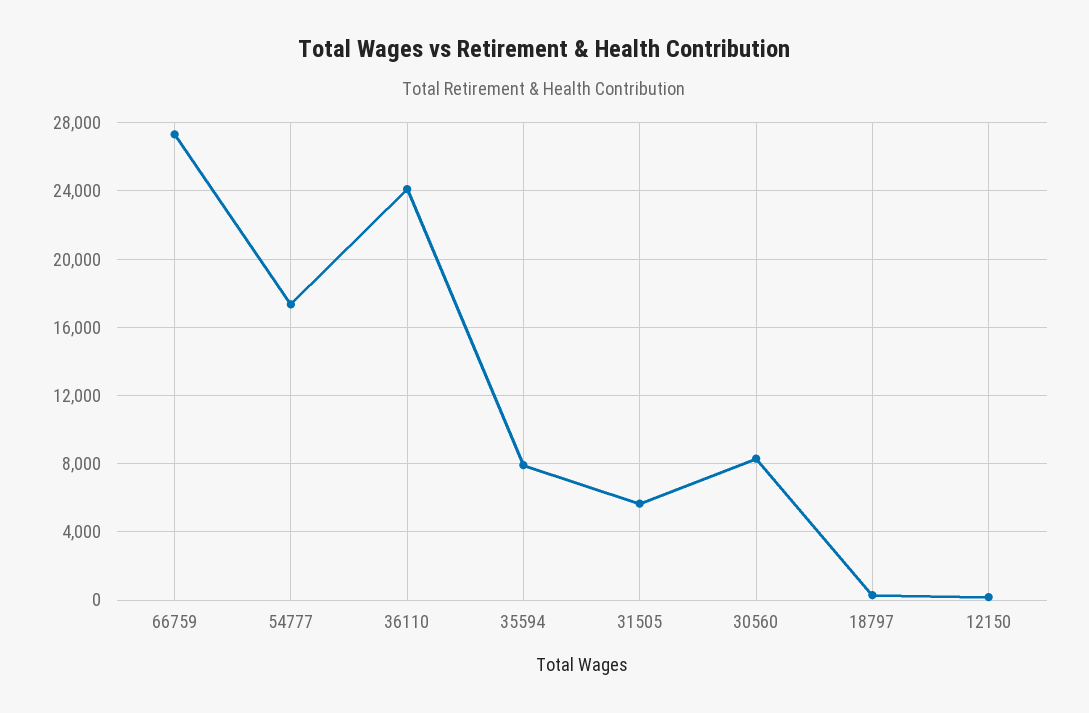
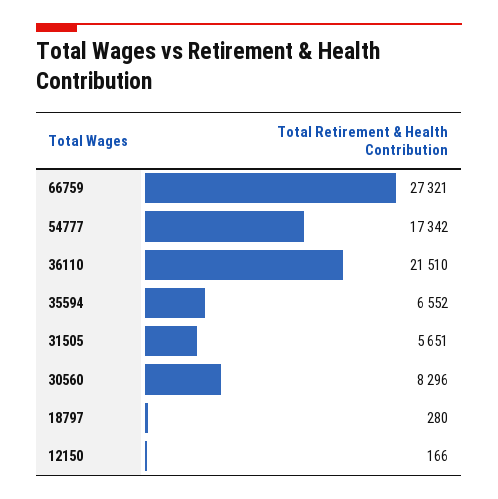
36110: 24000 -> 21510
35594: 8000 -> 6552

